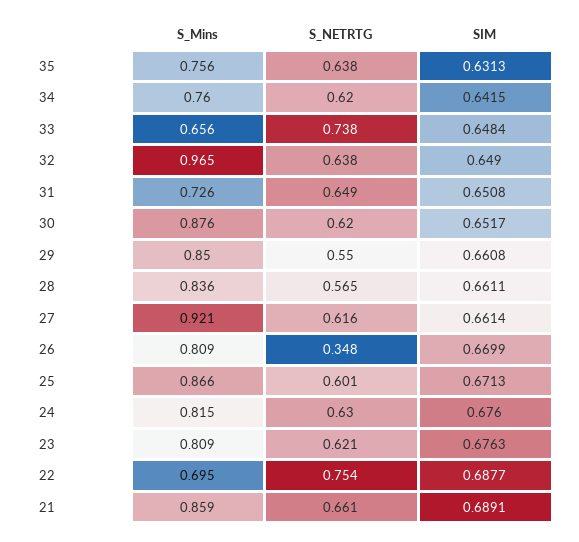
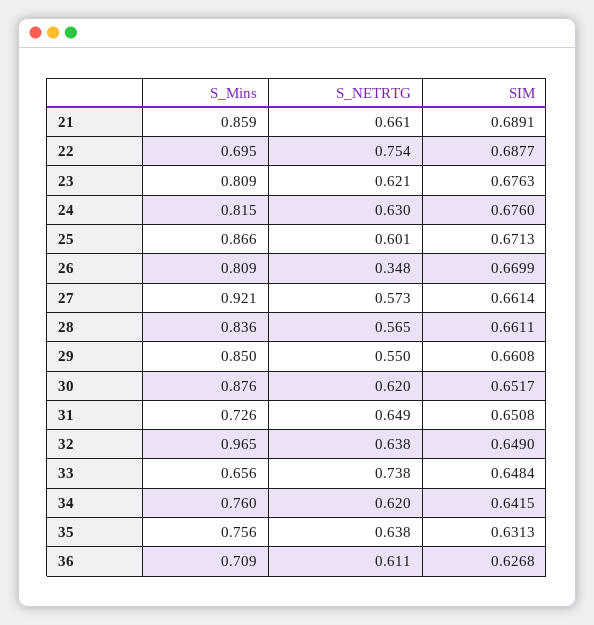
S_NETRTG, 27: 0.616 -> 0.573
S_Mins, 36: none -> 0.709
S_NETRTG, 36: none -> 0.611
SIM, 36: none -> 0.6268

